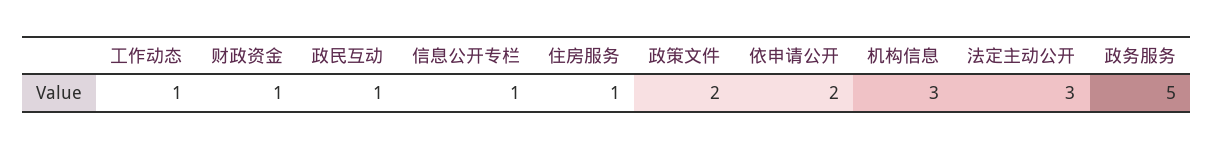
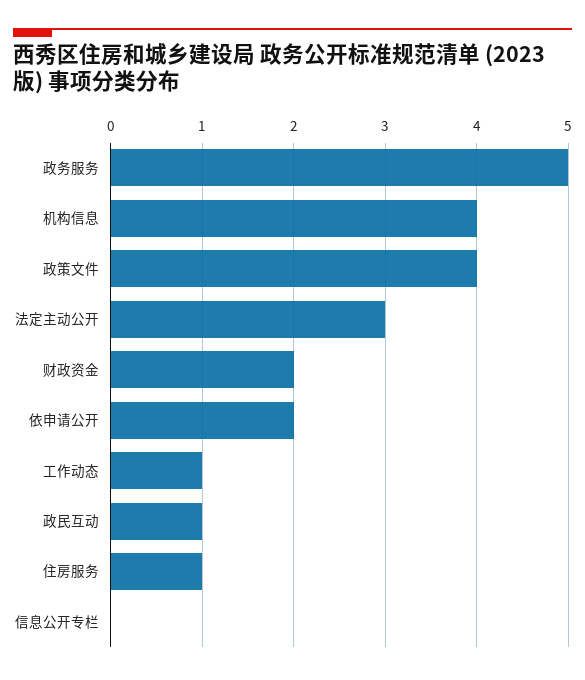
财政资金: 1 -> 2
信息公开专栏: 1 -> 0
政策文件: 2 -> 4
机构信息: 3 -> 4

